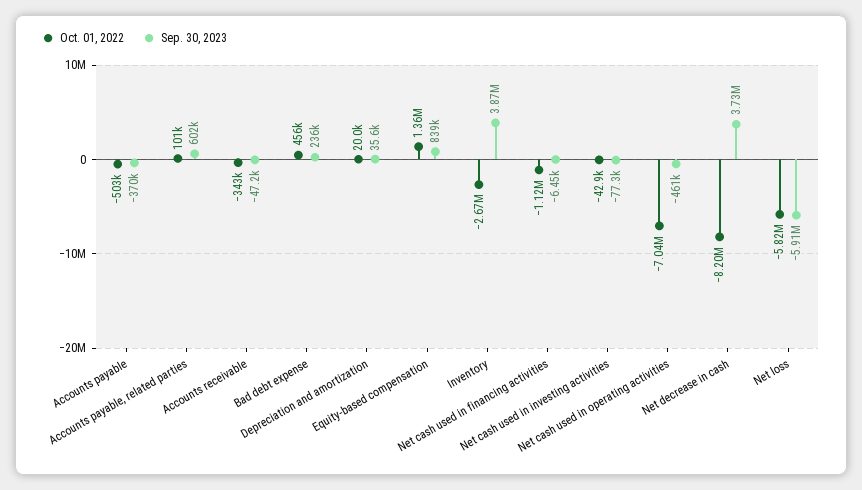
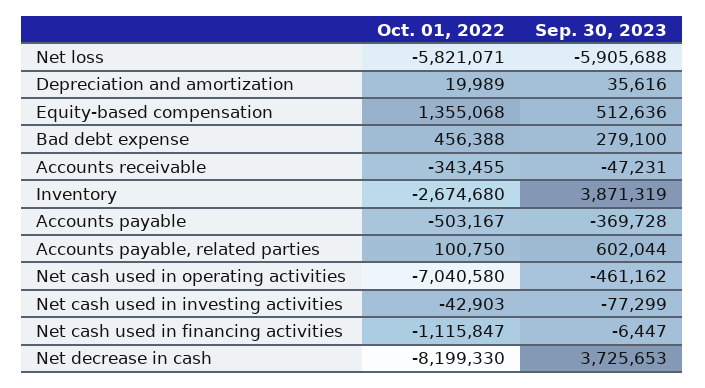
Sep. 30, 2023, Bad debt expense: 236000 -> 279100
Sep. 30, 2023, Equity-based compensation: 839000 -> 512636

